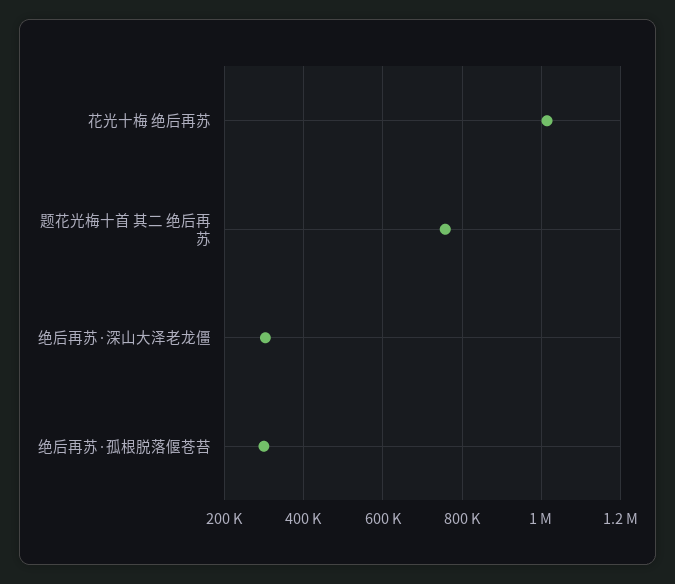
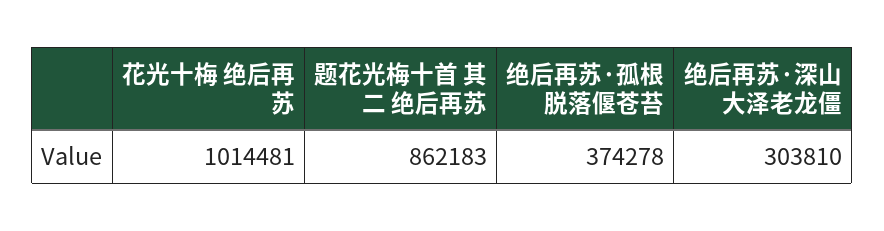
题花光梅十首 其二 绝后再苏: 760000 -> 862183
绝后再苏·孤根脱落偃苍苔: 300000 -> 374278

